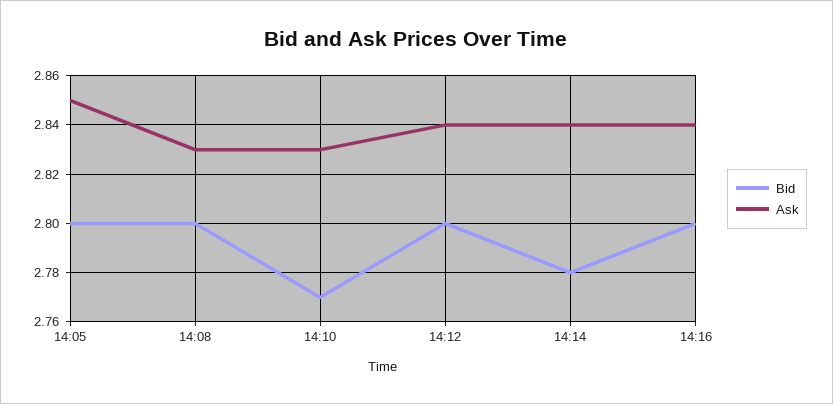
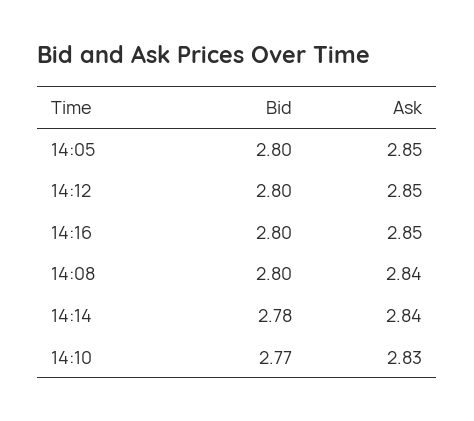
Ask, 14:08: 2.83 -> 2.84
Ask, 14:12: 2.84 -> 2.85
Ask, 14:16: 2.84 -> 2.85

